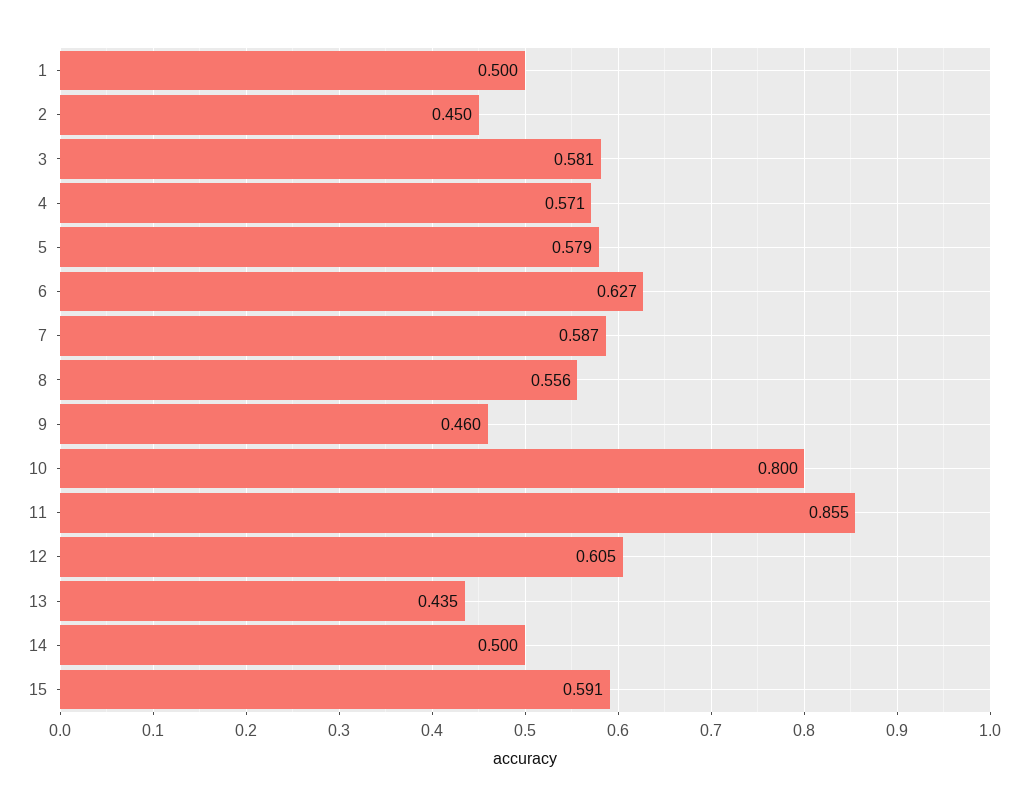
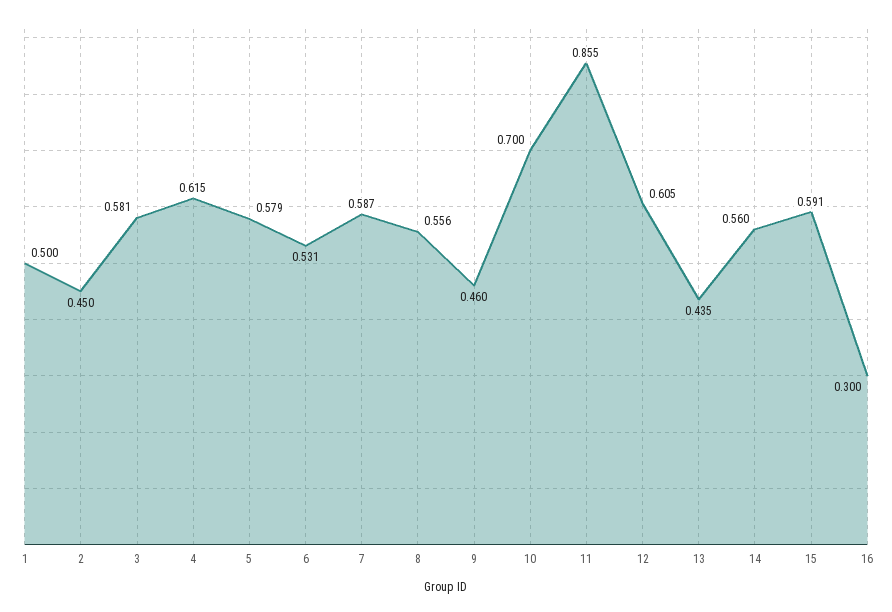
4: 0.571 -> 0.615
6: 0.627 -> 0.531
10: 0.8 -> 0.7
14: 0.5 -> 0.56
16: none -> 0.3

